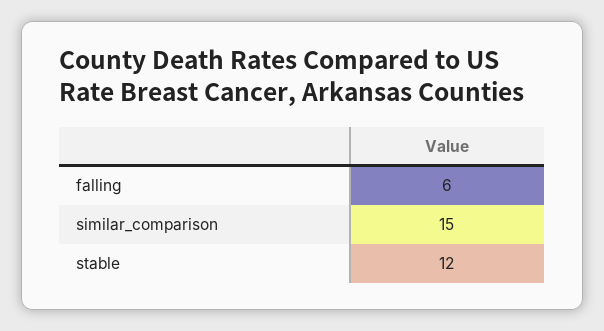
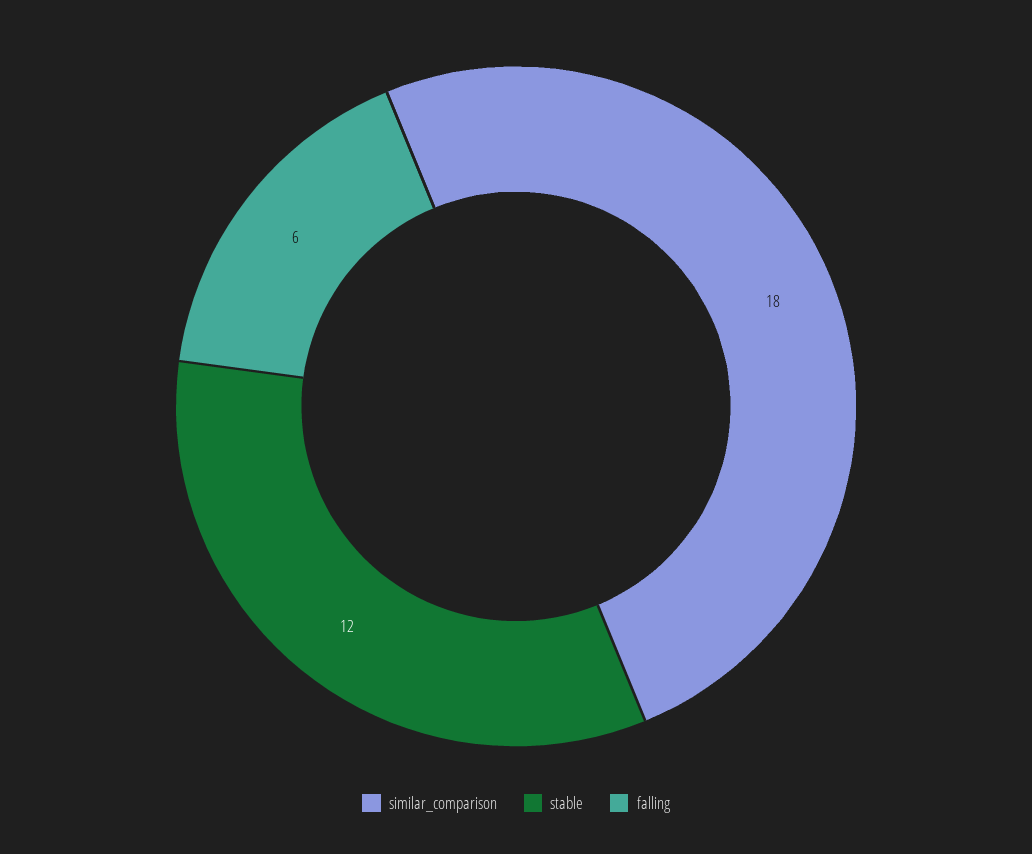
similar_comparison: 15 -> 18

